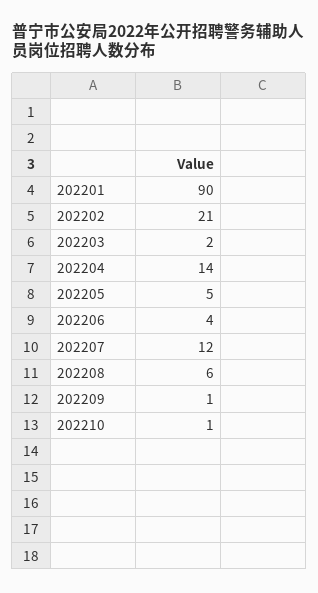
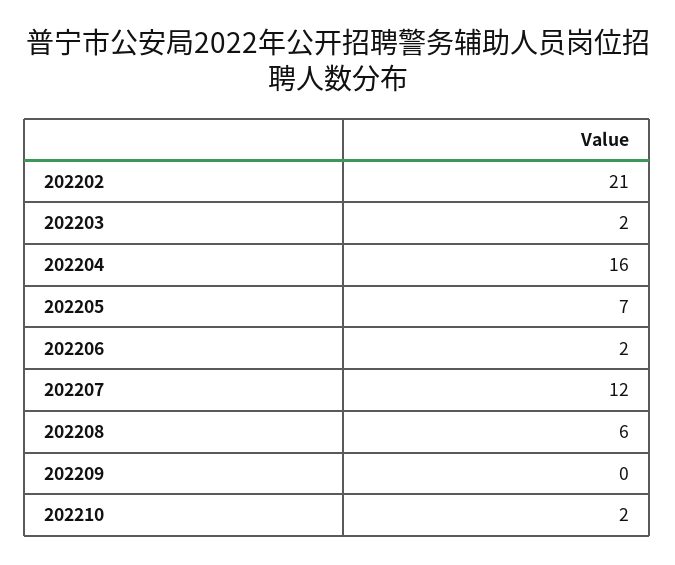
202201: 90 -> none
202204: 14 -> 16
202205: 5 -> 7
202206: 4 -> 2
202209: 1 -> 0
202210: 1 -> 2

